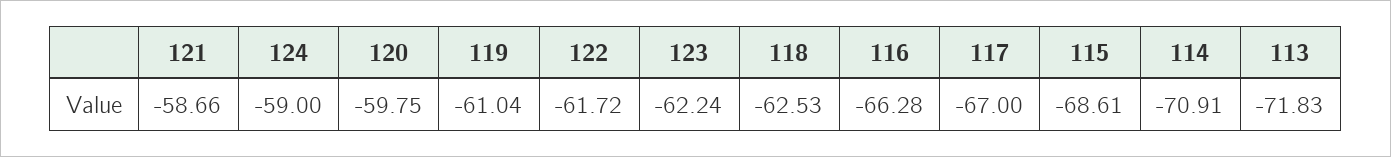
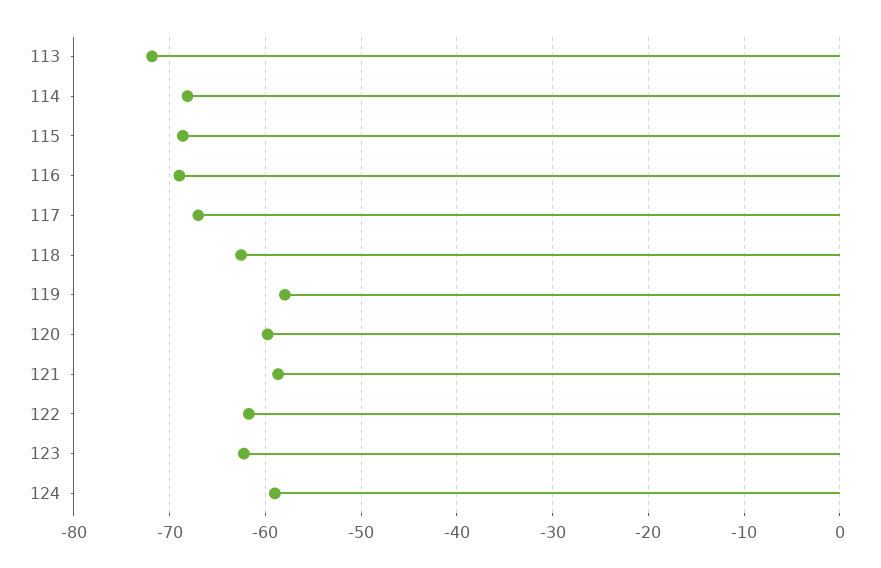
119: -61.04 -> -58
116: -66.28 -> -69
114: -70.91 -> -68

